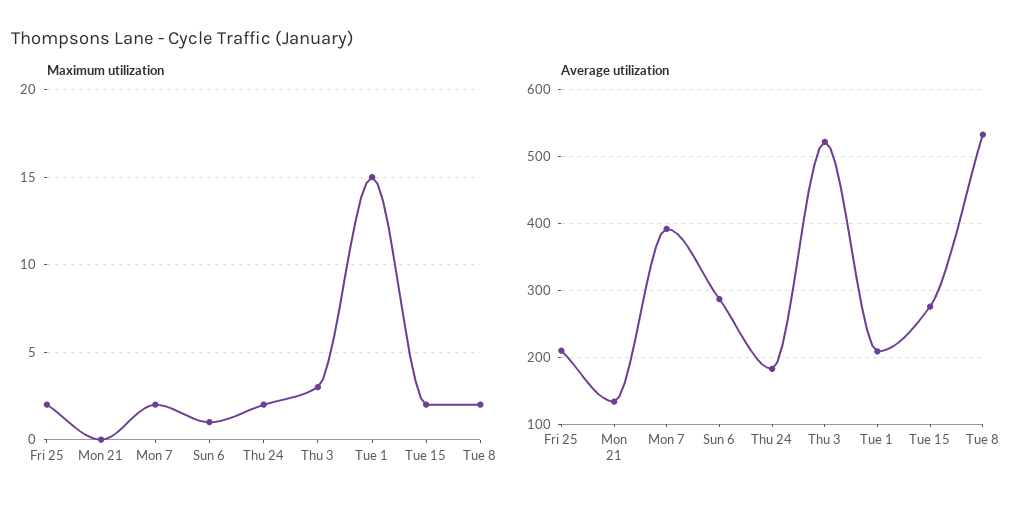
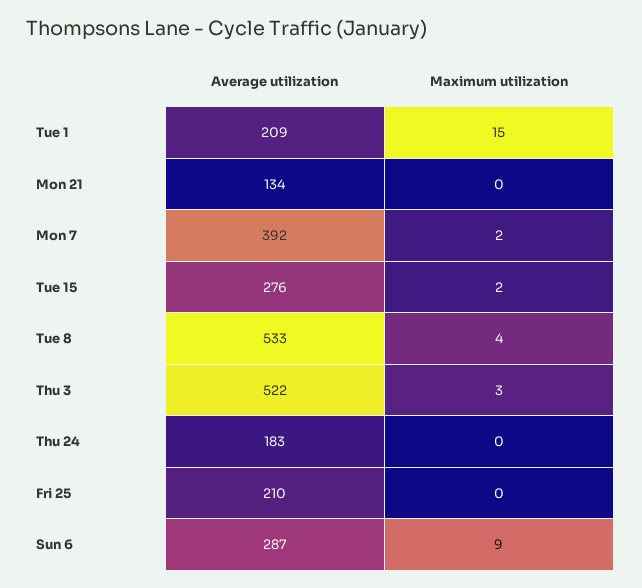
Maximum utilization, Fri 25: 2 -> 0
Maximum utilization, Sun 6: 1 -> 9
Maximum utilization, Thu 24: 2 -> 0
Maximum utilization, Tue 8: 2 -> 4

